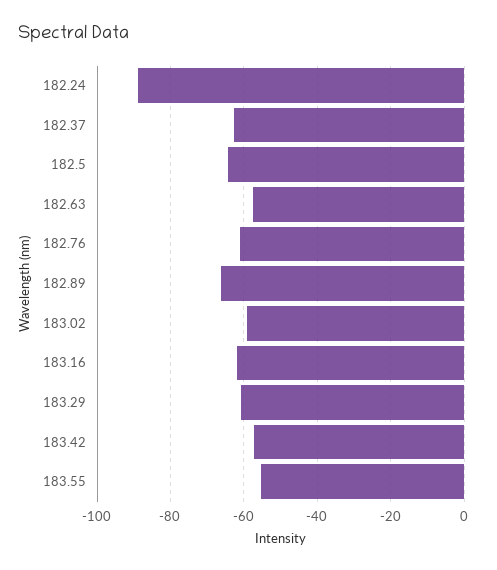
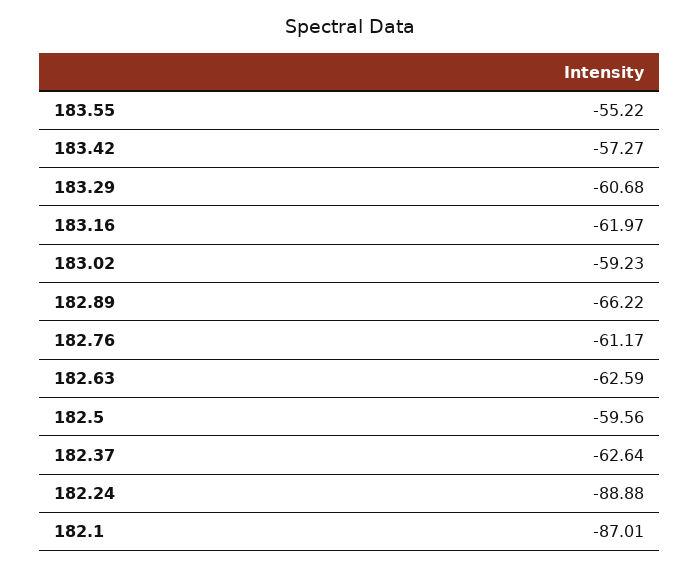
182.5: -64 -> -59.56
182.63: -58 -> -62.59
182.1: none -> -87.01

